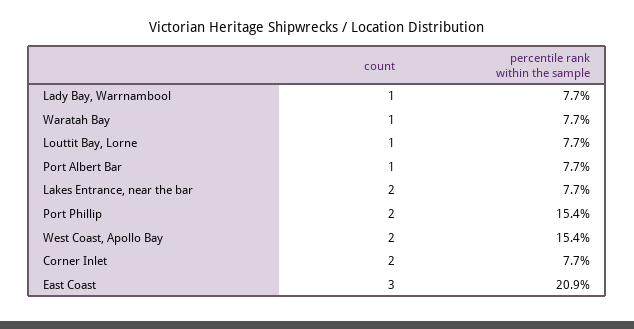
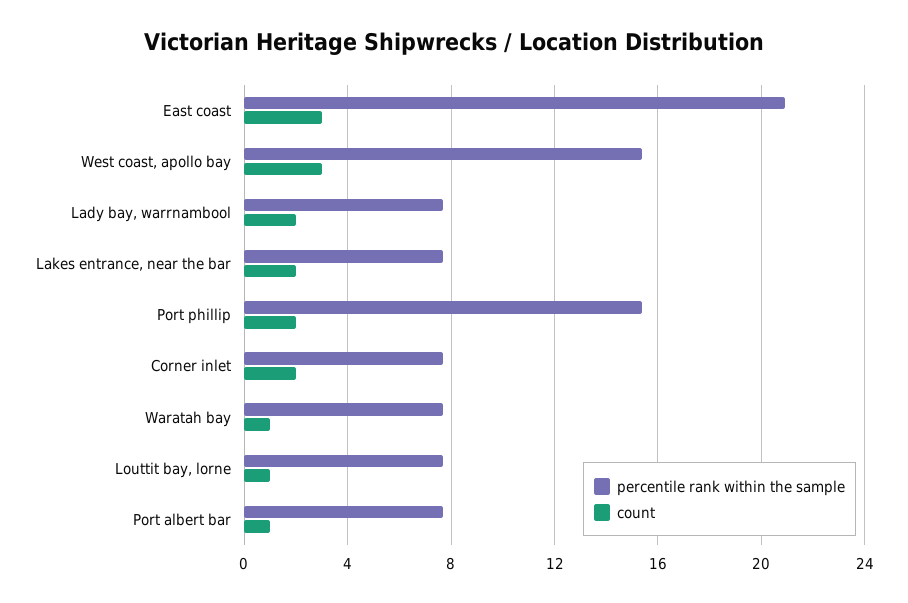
count, Lady Bay, Warrnambool: 1 -> 2
count, West Coast, Apollo Bay: 2 -> 3

